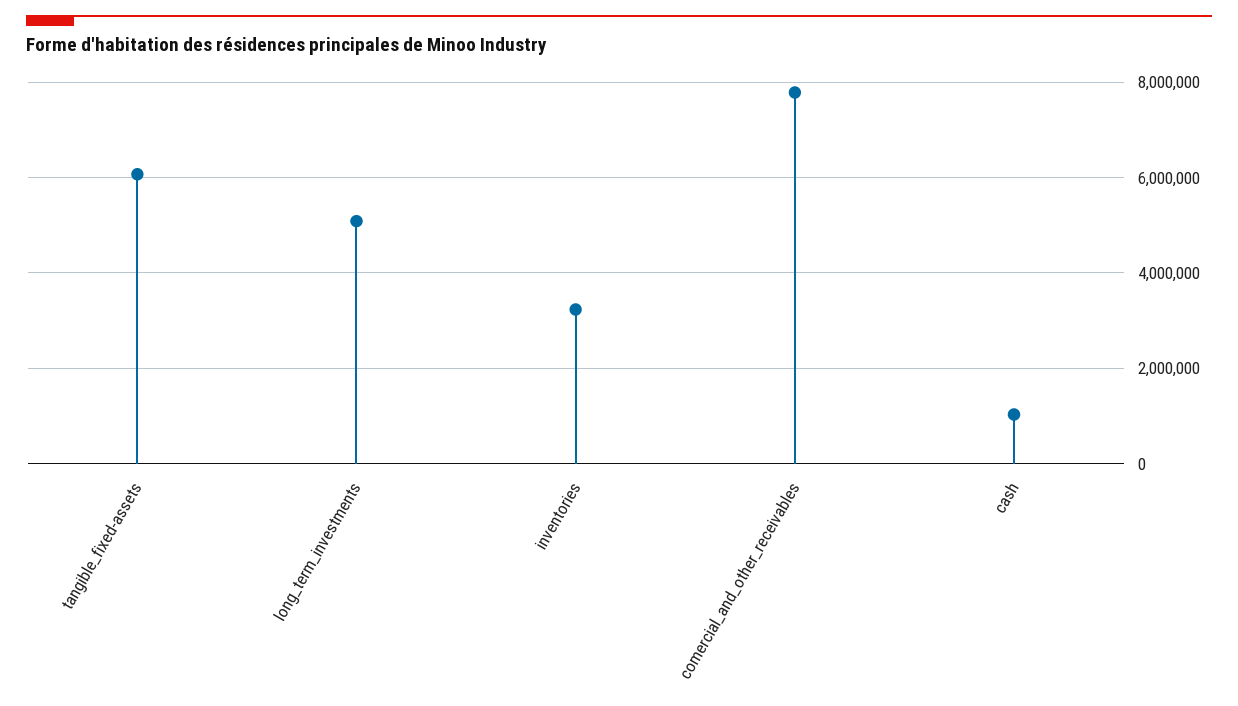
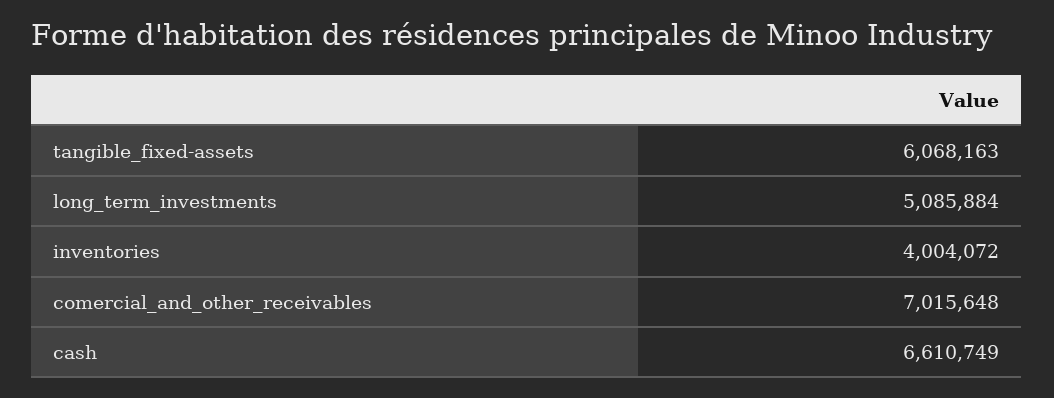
inventories: 3200000 -> 4004072
comercial_and_other_receivables: 7800000 -> 7015648
cash: 1000000 -> 6610749

